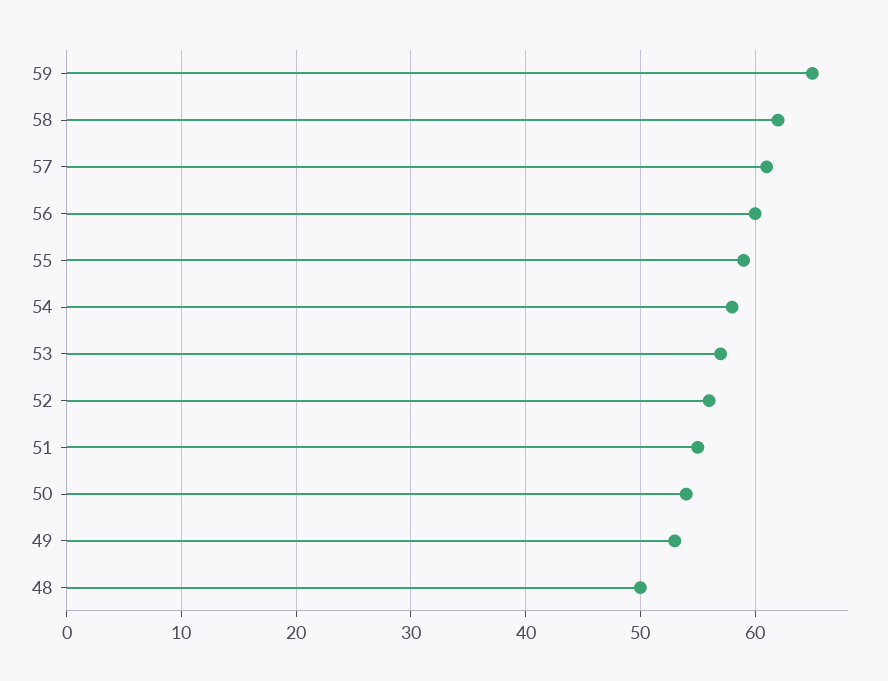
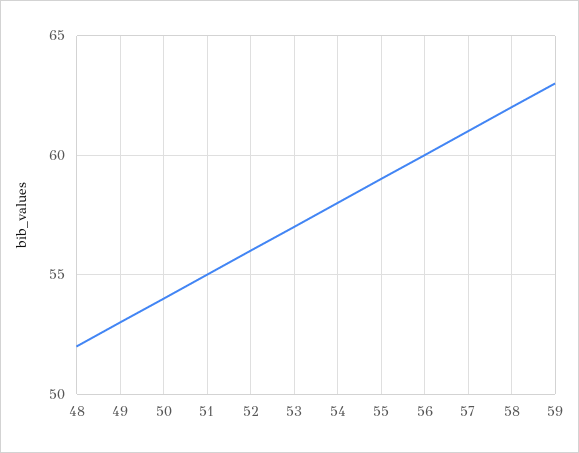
59: 65 -> 63
48: 50 -> 52

